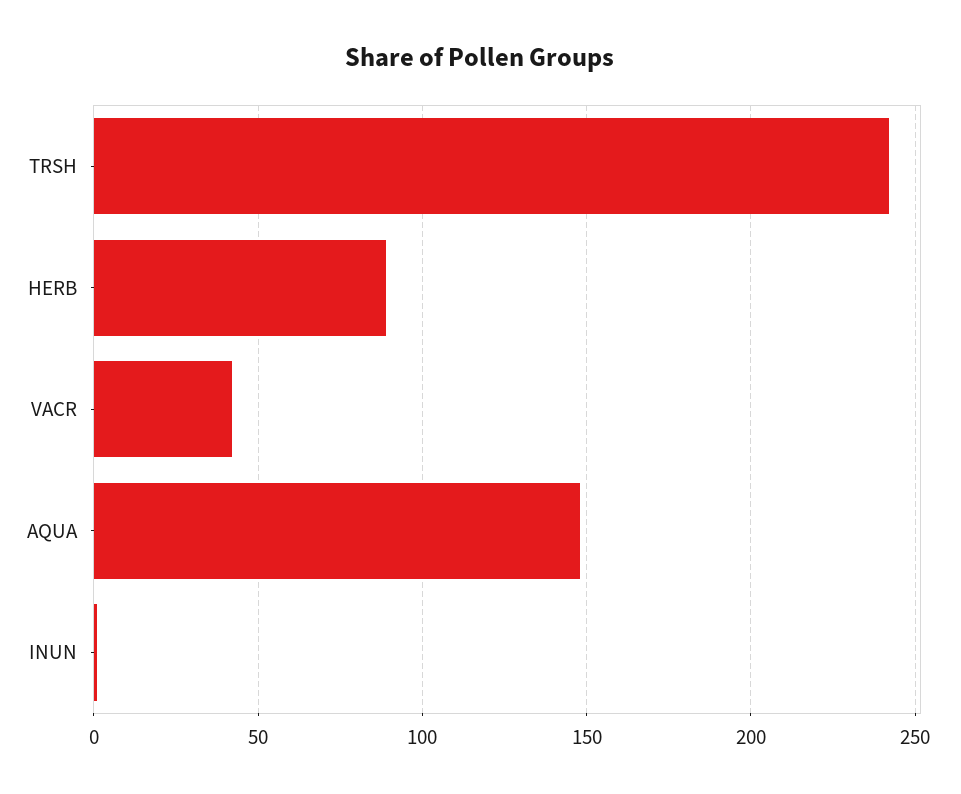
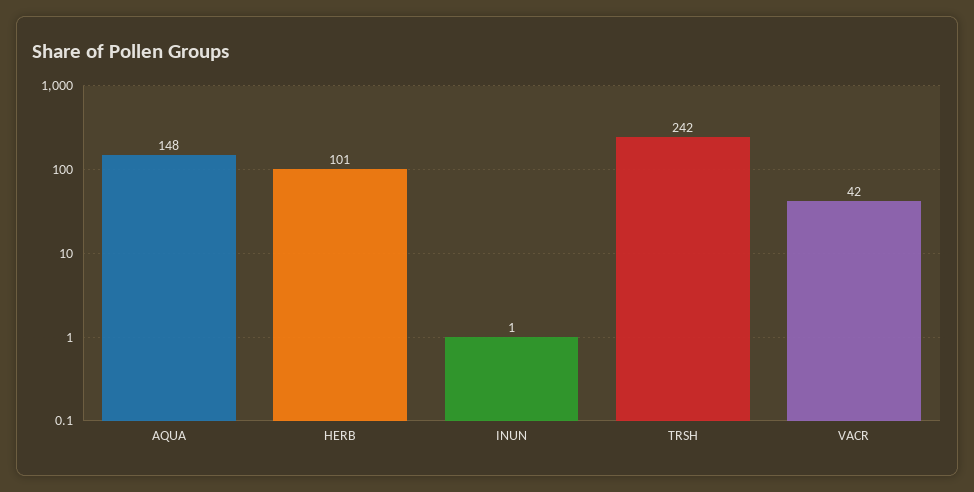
HERB: 90 -> 101

